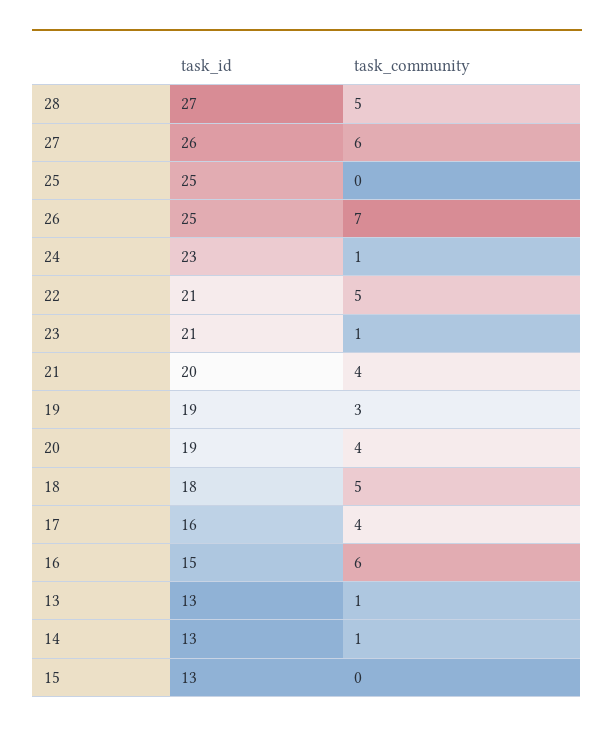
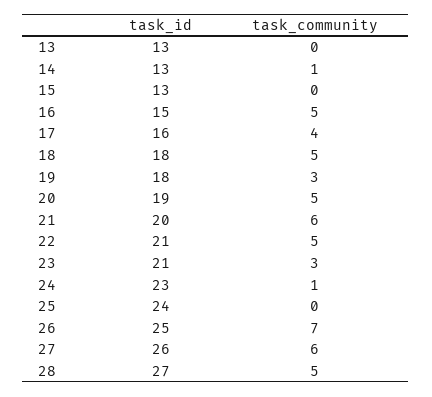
task_id, 25: 25 -> 24
task_community, 23: 1 -> 3
task_community, 21: 4 -> 6
task_id, 19: 19 -> 18
task_community, 20: 4 -> 5
task_community, 16: 6 -> 5
task_community, 13: 1 -> 0

